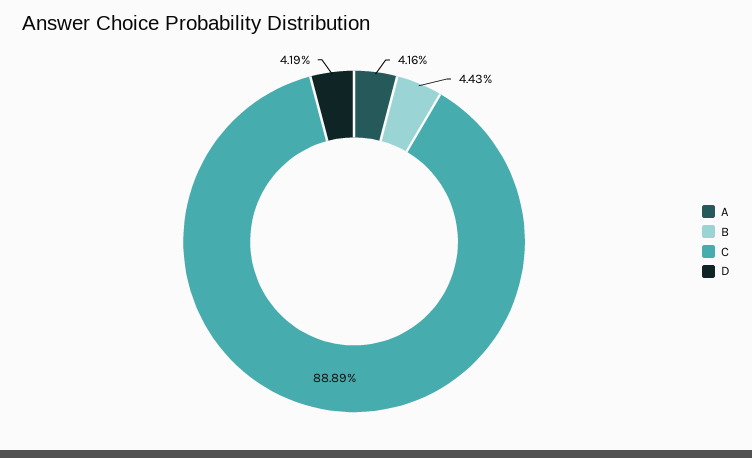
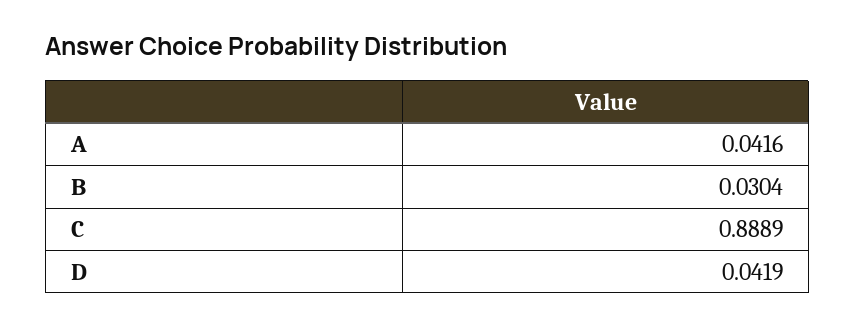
B: 0.0443 -> 0.0304

